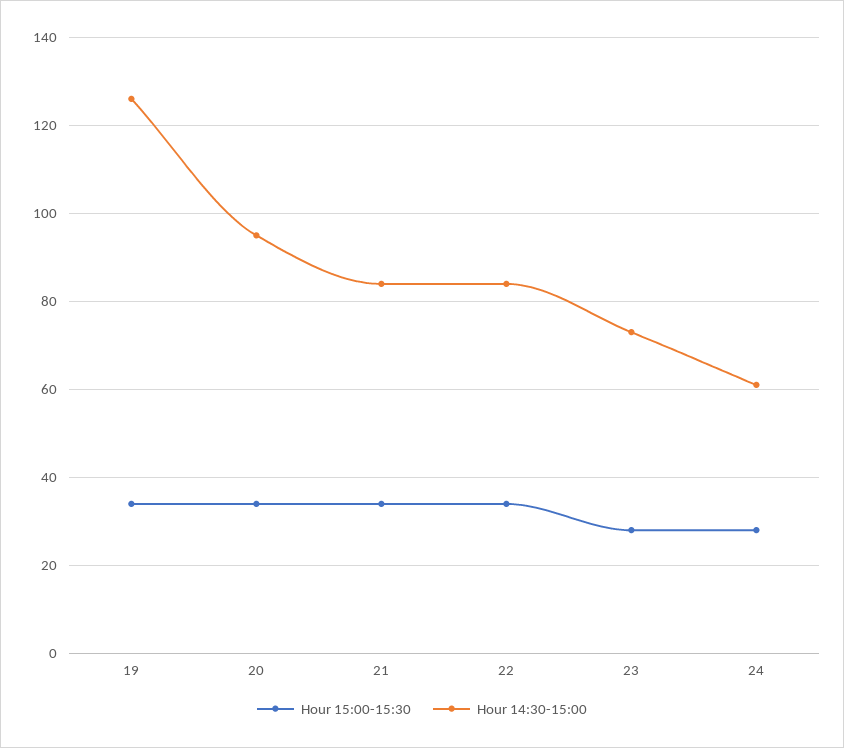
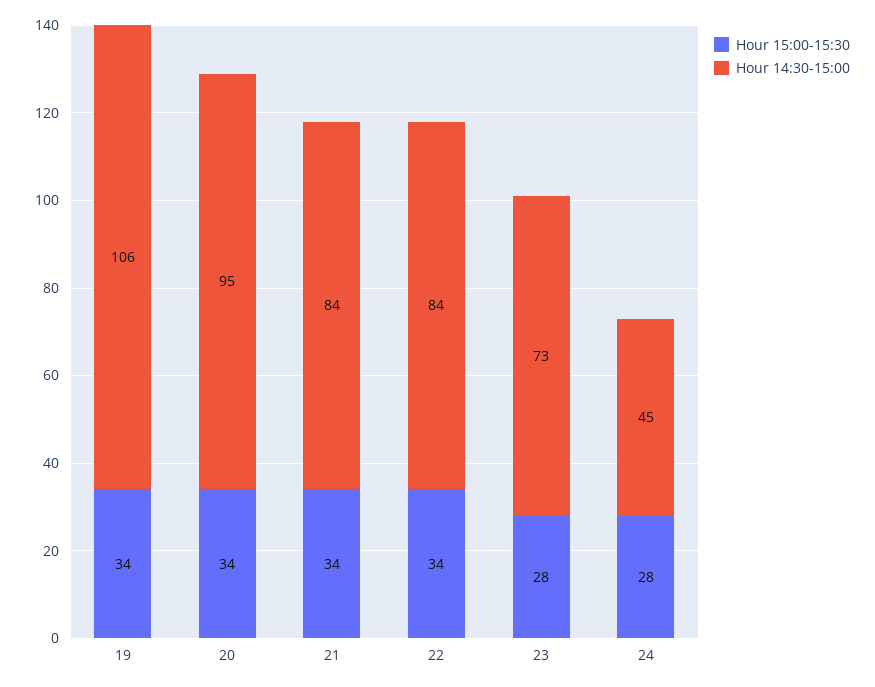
Hour 14:30-15:00, 19: 125 -> 106
Hour 14:30-15:00, 24: 60 -> 45

